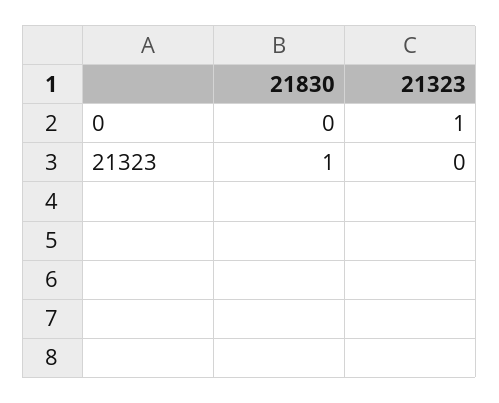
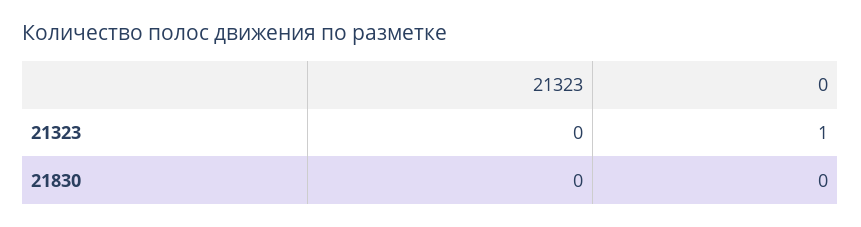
21830, 21323: 1 -> 0

